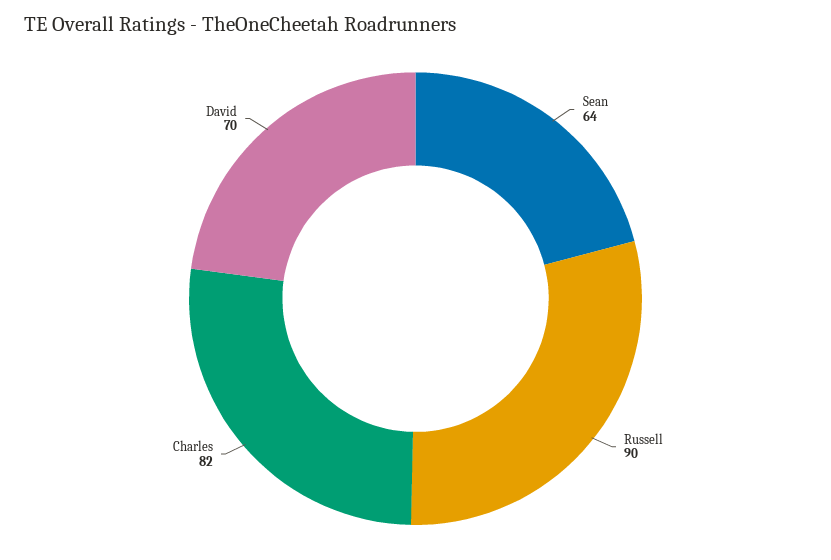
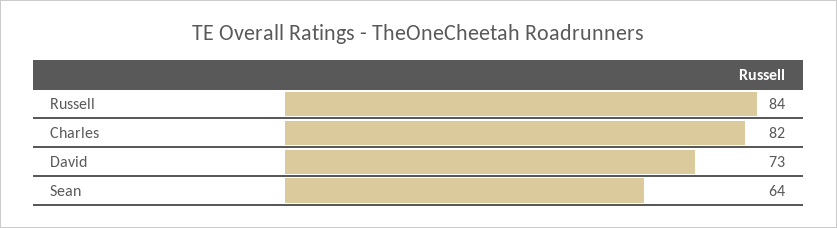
Russell: 90 -> 84
David: 70 -> 73

